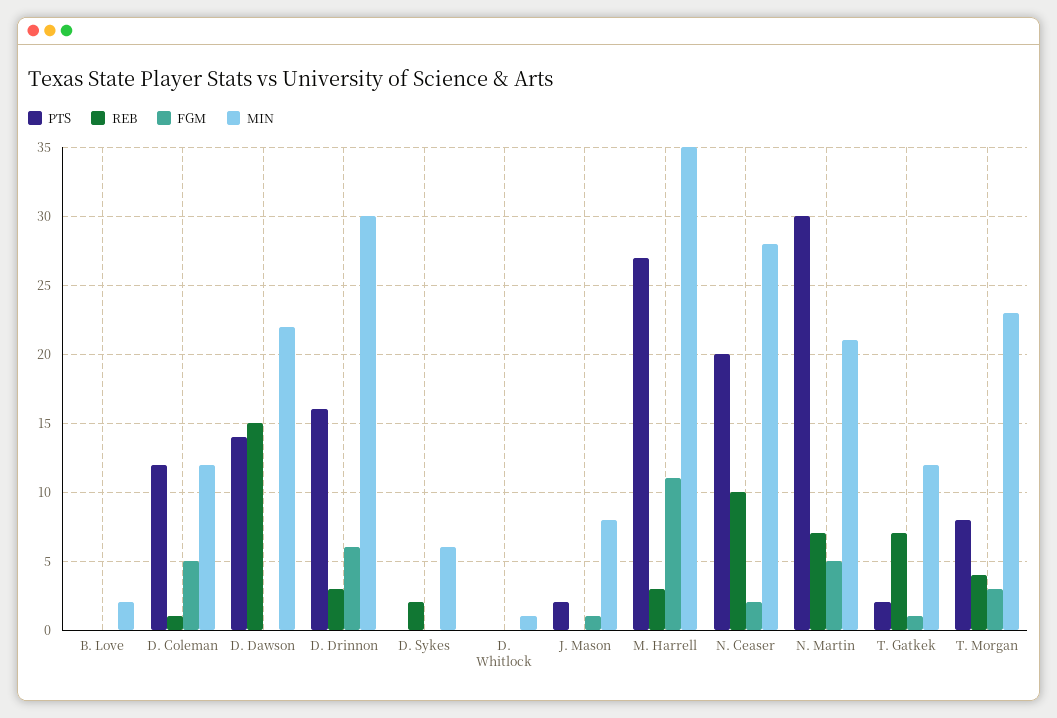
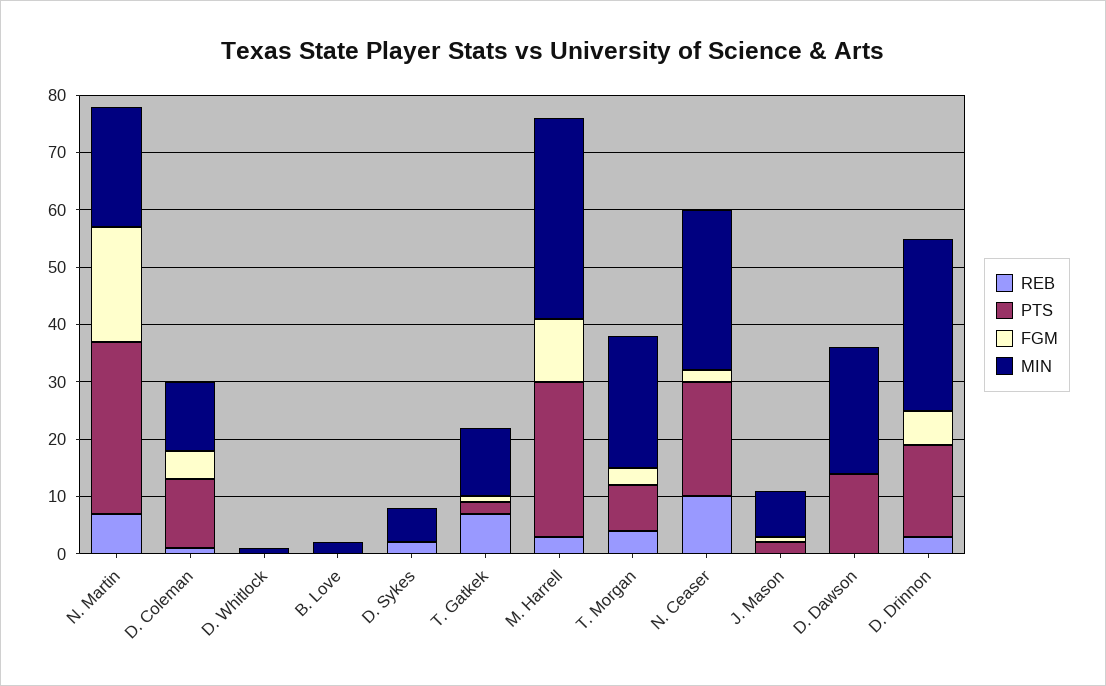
REB, D. Dawson: 15 -> 0
FGM, N. Martin: 5 -> 20

